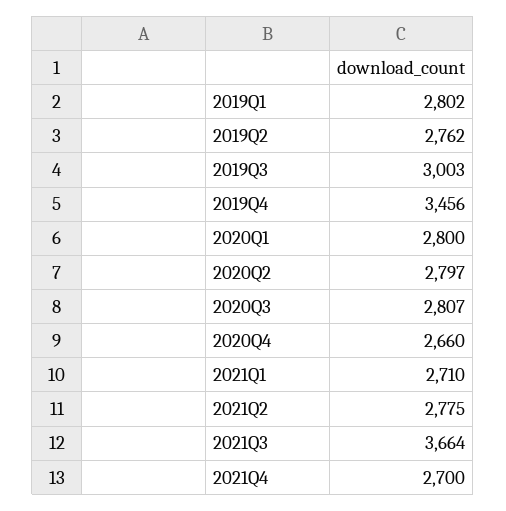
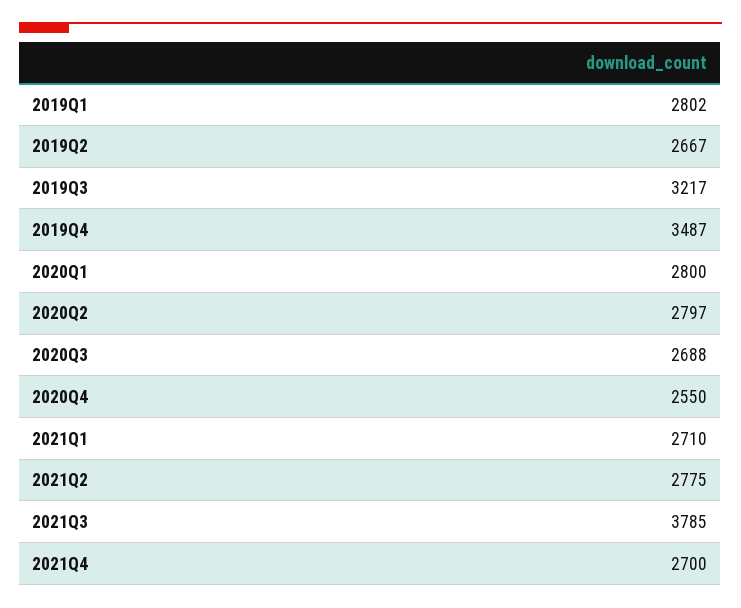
2019Q2: 2762 -> 2667
2019Q3: 3003 -> 3217
2019Q4: 3456 -> 3487
2020Q3: 2807 -> 2688
2020Q4: 2660 -> 2550
2021Q3: 3664 -> 3785

